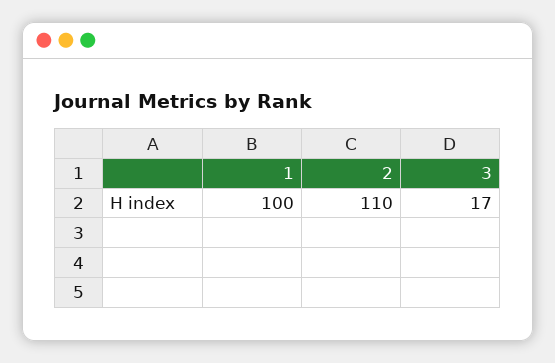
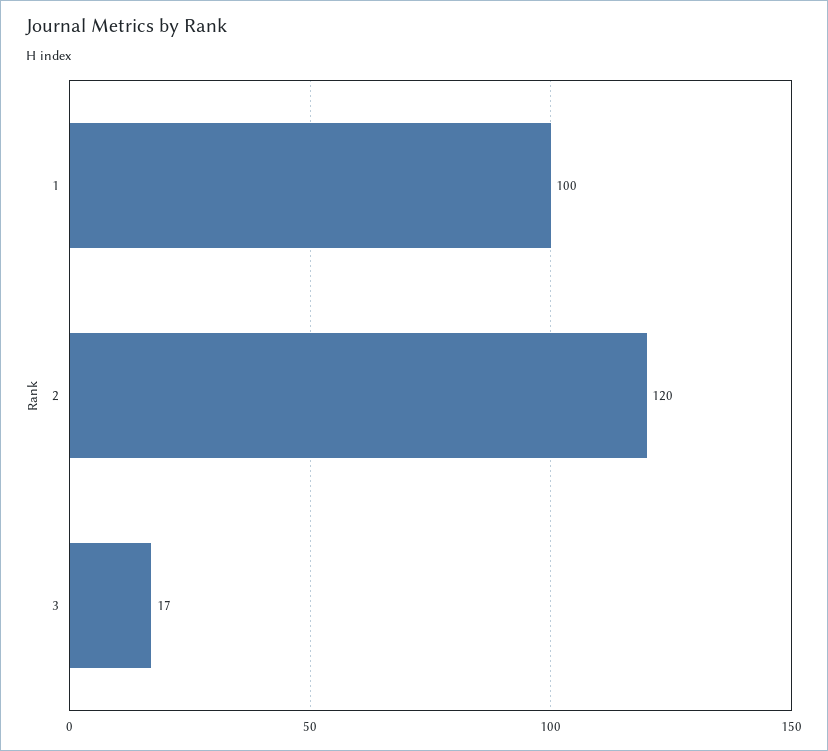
2: 110 -> 120

